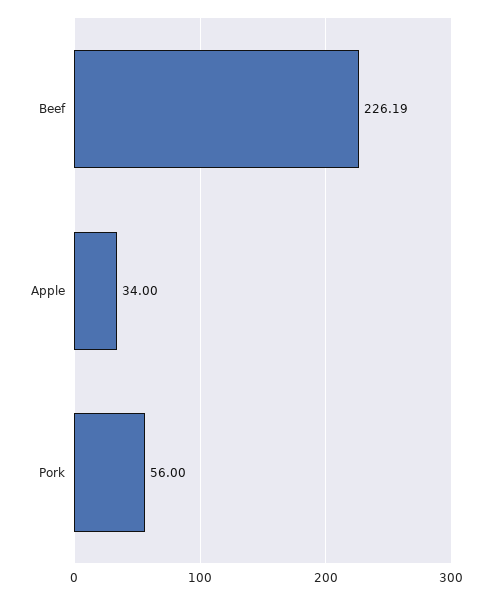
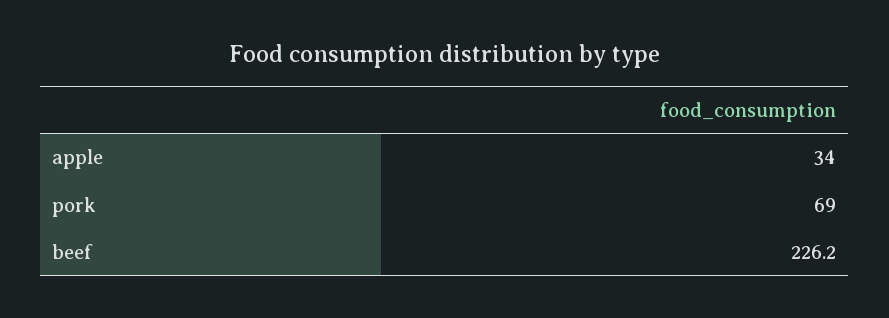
Pork: 56 -> 69

